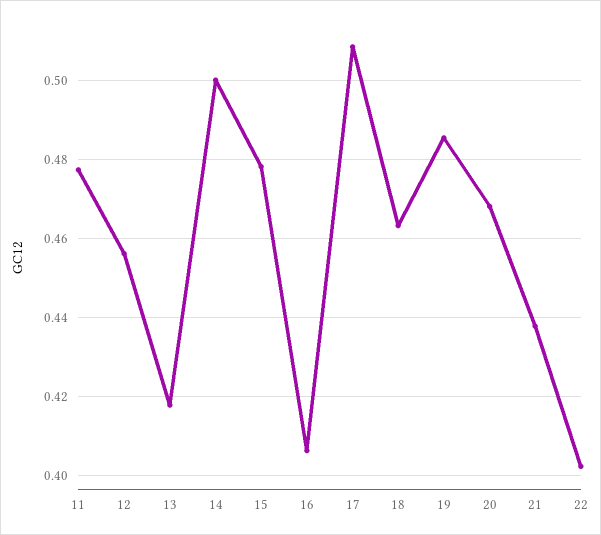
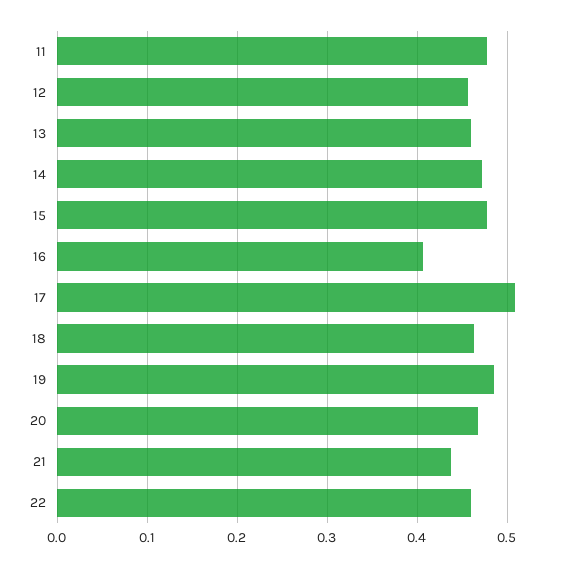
13: 0.418 -> 0.46
14: 0.5 -> 0.47
22: 0.402 -> 0.46

